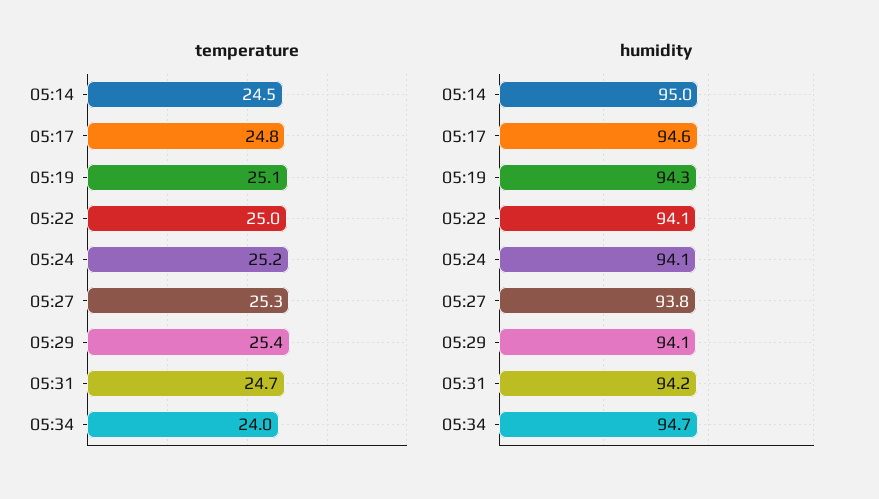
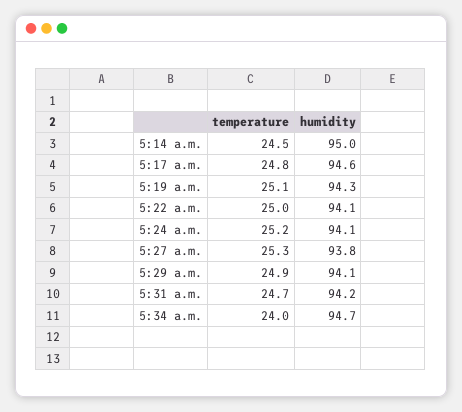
temperature, 05:29: 25.4 -> 24.9

